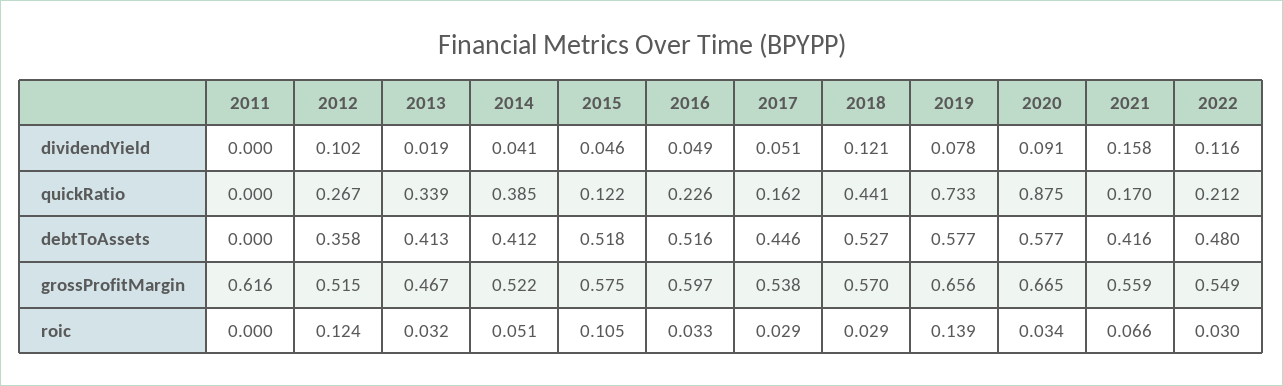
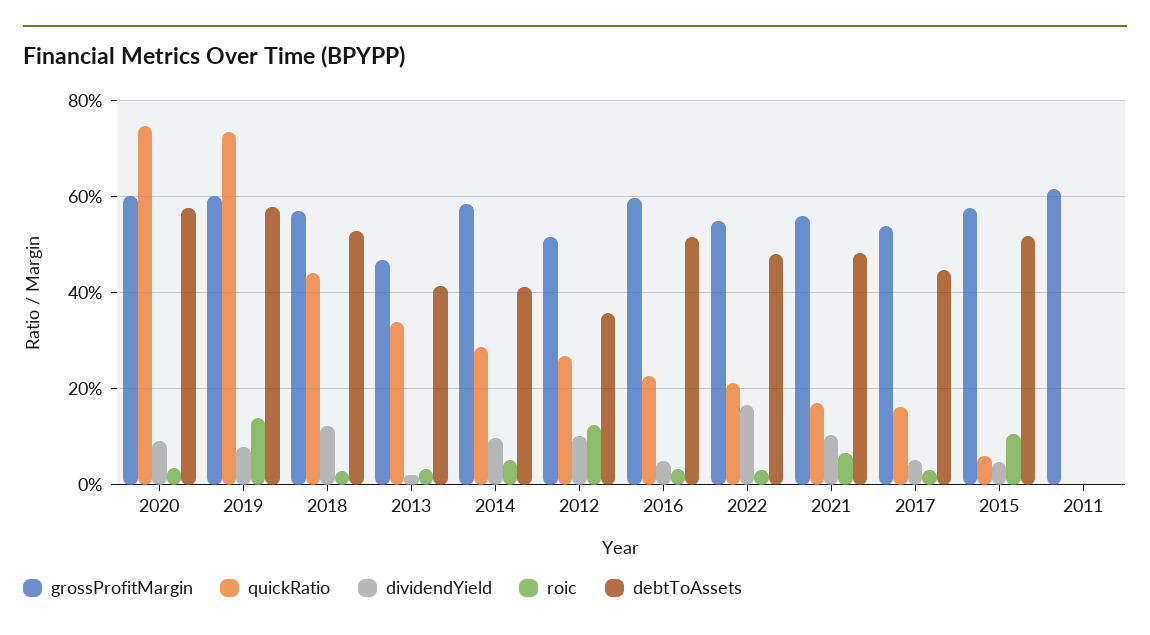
dividendYield, 2014: 0.041 -> 0.1
dividendYield, 2021: 0.158 -> 0.1
dividendYield, 2022: 0.116 -> 0.16
quickRatio, 2014: 0.385 -> 0.28
quickRatio, 2015: 0.122 -> 0.06
quickRatio, 2020: 0.875 -> 0.74
debtToAssets, 2021: 0.416 -> 0.48
grossProfitMargin, 2014: 0.522 -> 0.58
grossProfitMargin, 2019: 0.656 -> 0.6
grossProfitMargin, 2020: 0.665 -> 0.6

